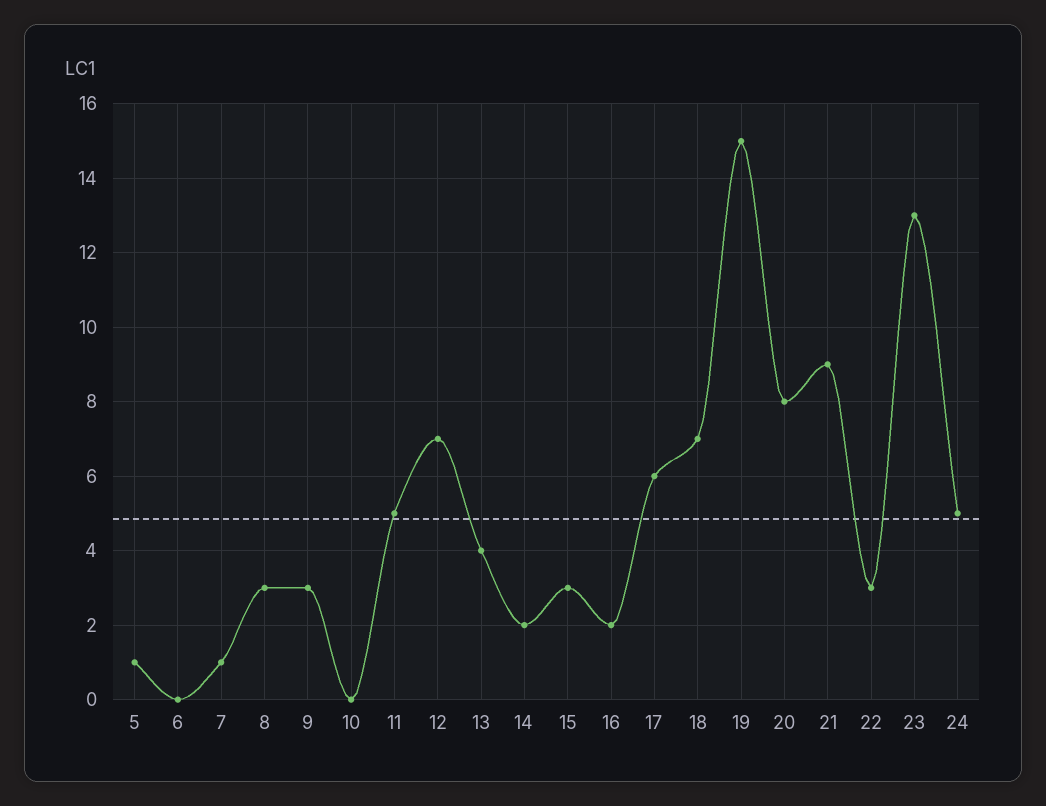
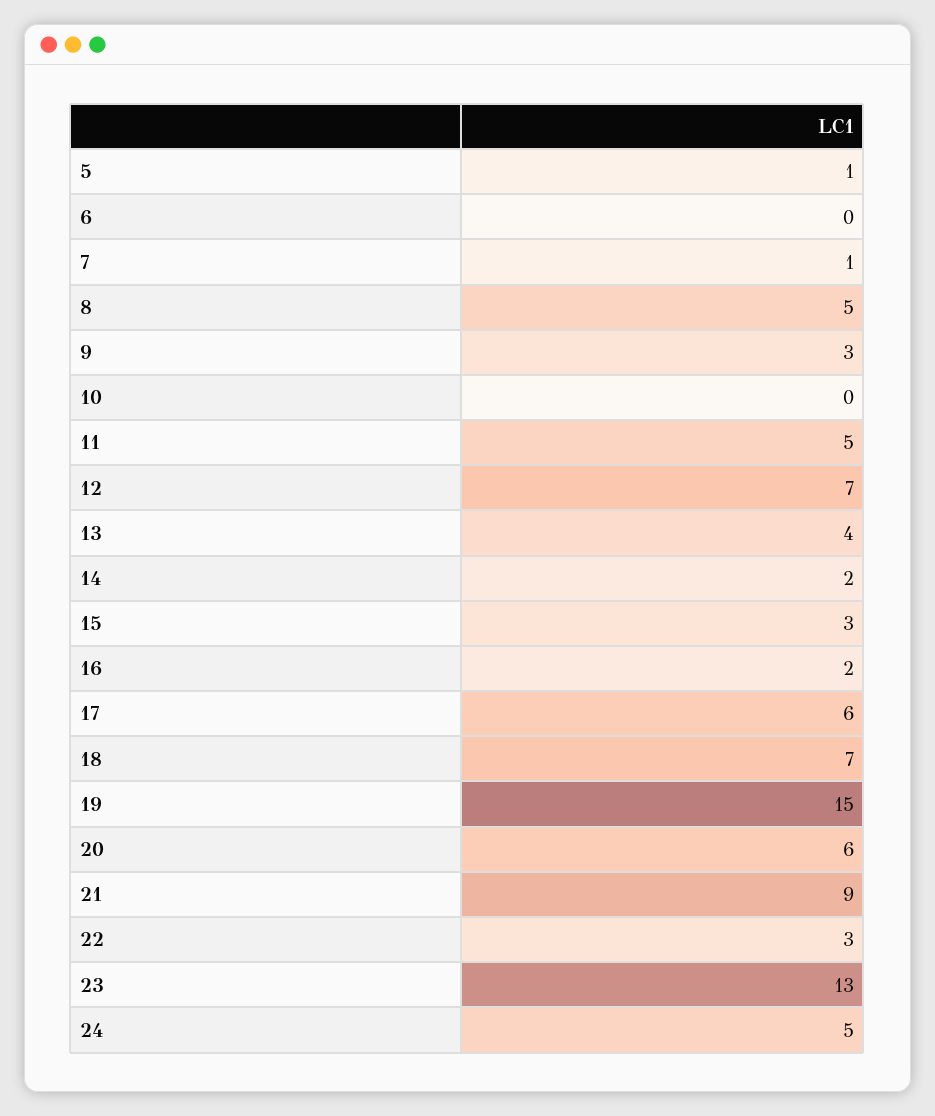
8: 3 -> 5
20: 8 -> 6

